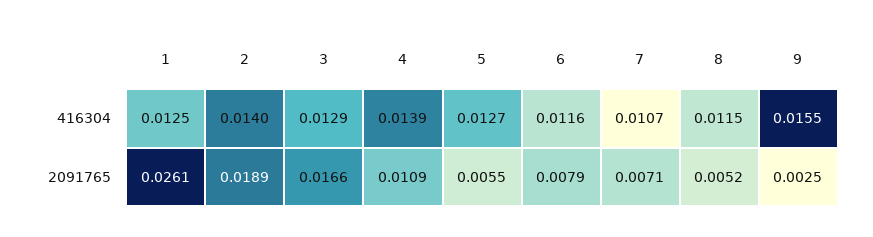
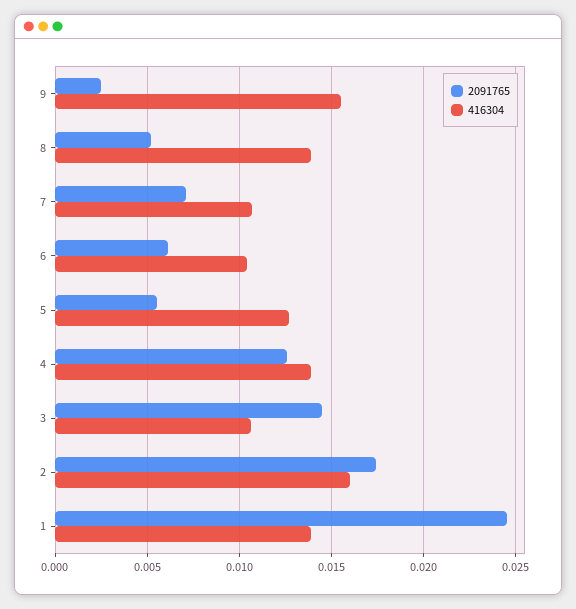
416304, 1: 0.0125 -> 0.014
416304, 2: 0.014 -> 0.016
416304, 3: 0.0129 -> 0.0105
416304, 6: 0.0116 -> 0.0105
416304, 8: 0.0115 -> 0.014
2091765, 1: 0.0261 -> 0.0245
2091765, 2: 0.0189 -> 0.0175
2091765, 3: 0.0166 -> 0.0145
2091765, 4: 0.0109 -> 0.0125
2091765, 6: 0.0079 -> 0.006

